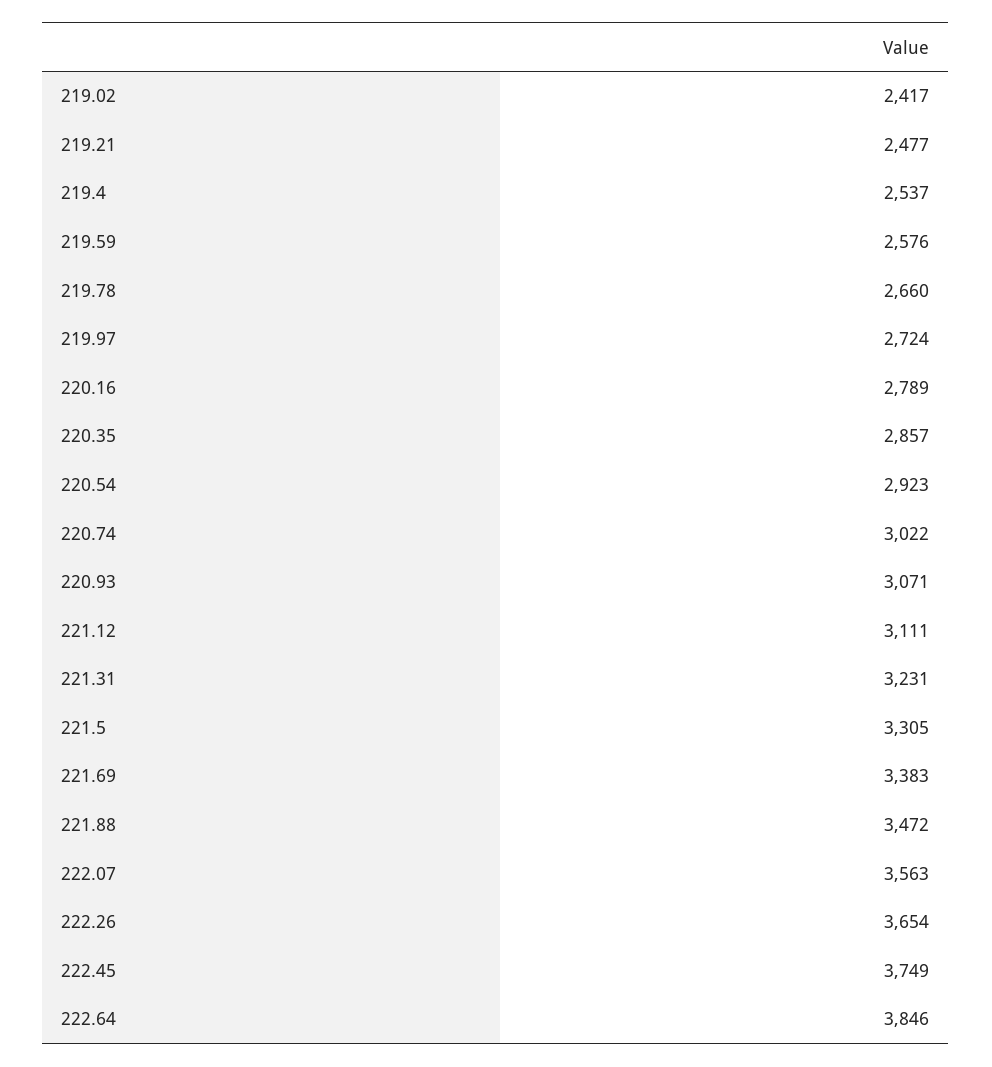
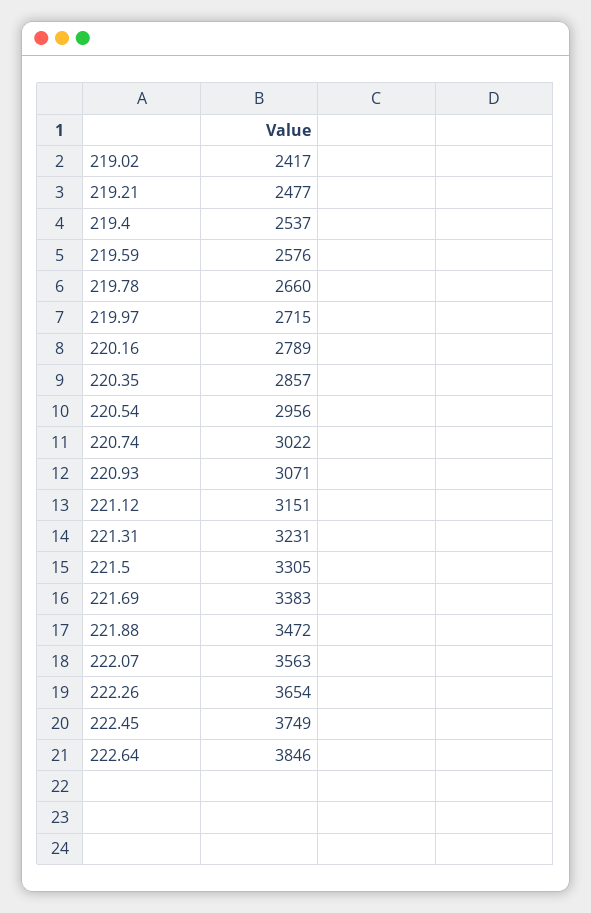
219.97: 2724 -> 2715
220.54: 2923 -> 2956
221.12: 3111 -> 3151

